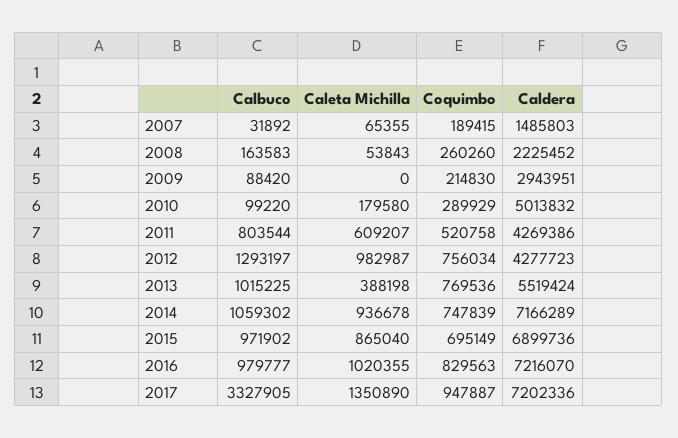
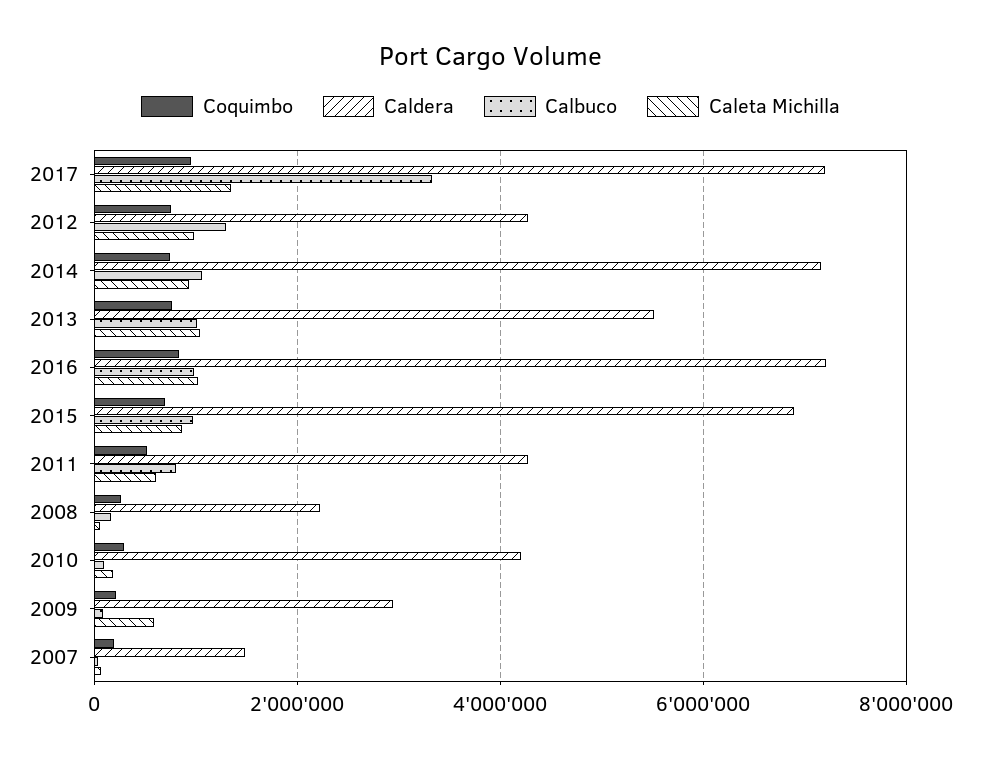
Caleta Michilla, 2009: 0 -> 600000
Caldera, 2010: 5013832 -> 4200000
Caleta Michilla, 2013: 388198 -> 1000000

